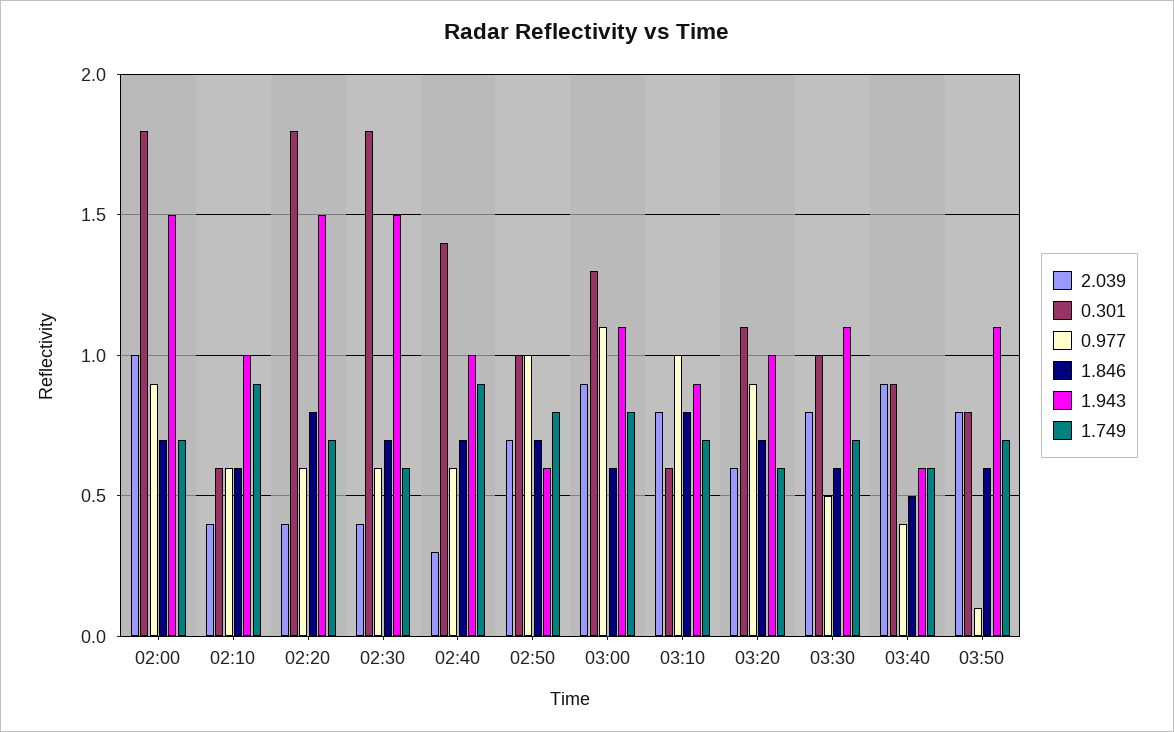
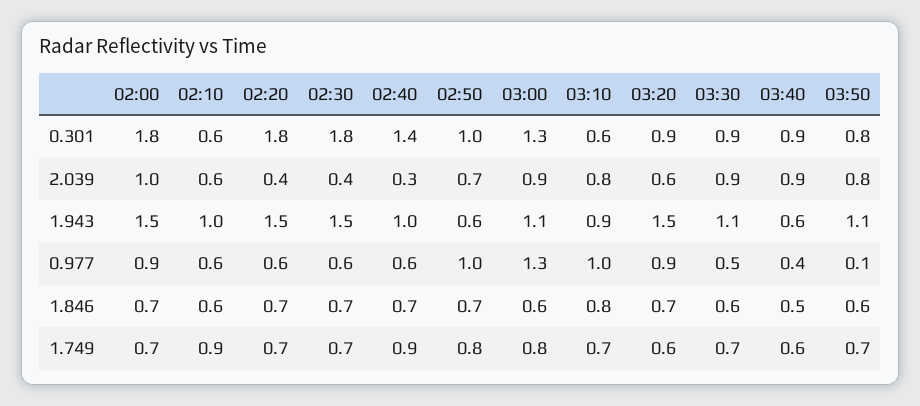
2.039, 02:10: 0.4 -> 0.6
1.846, 02:20: 0.8 -> 0.7
1.749, 02:30: 0.6 -> 0.7
0.977, 03:00: 1.1 -> 1.3
0.301, 03:20: 1.1 -> 0.9
1.943, 03:20: 1 -> 1.5
2.039, 03:30: 0.8 -> 0.9
0.301, 03:30: 1 -> 0.9

